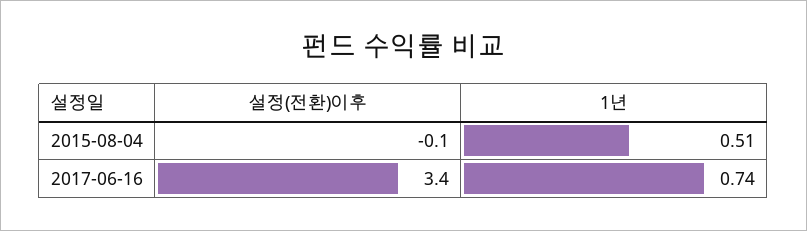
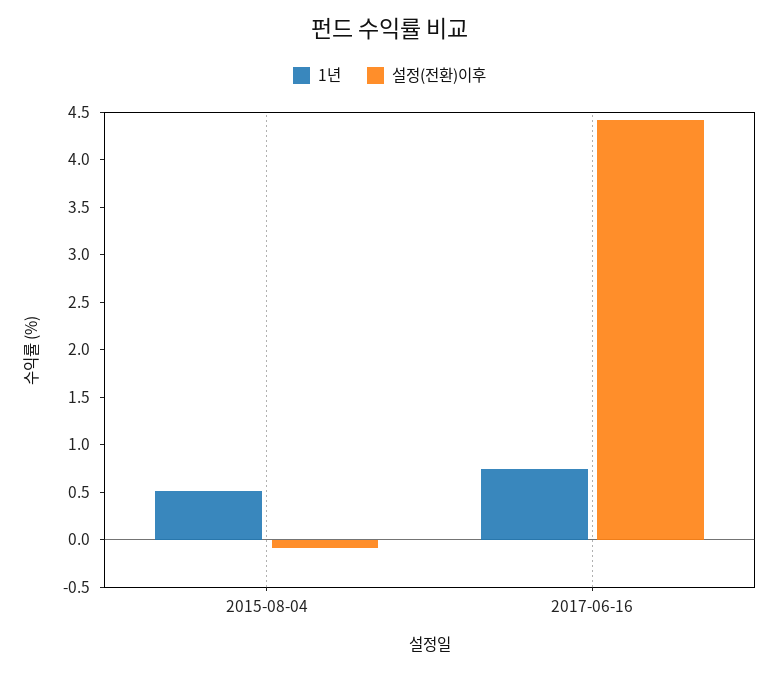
설정(전환)이후, 2017-06-16: 3.4 -> 4.4

